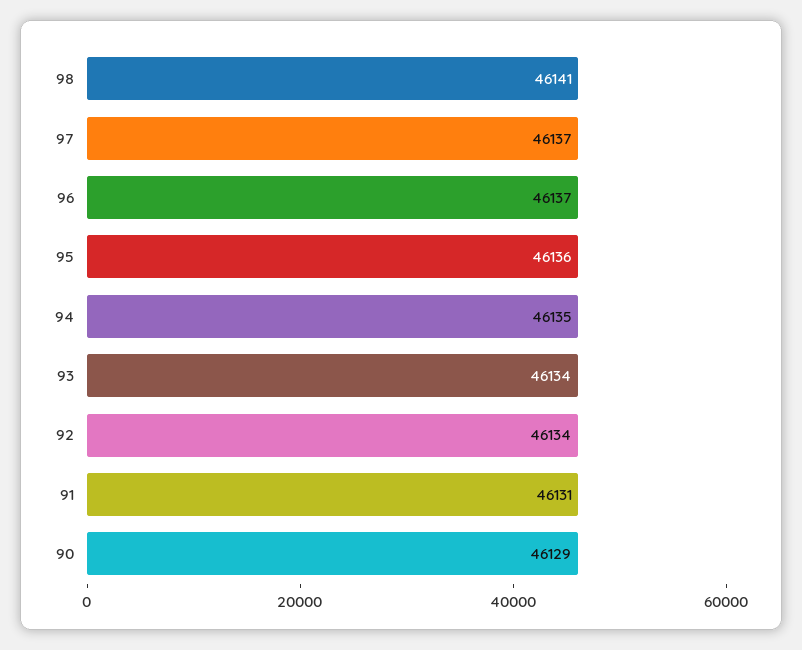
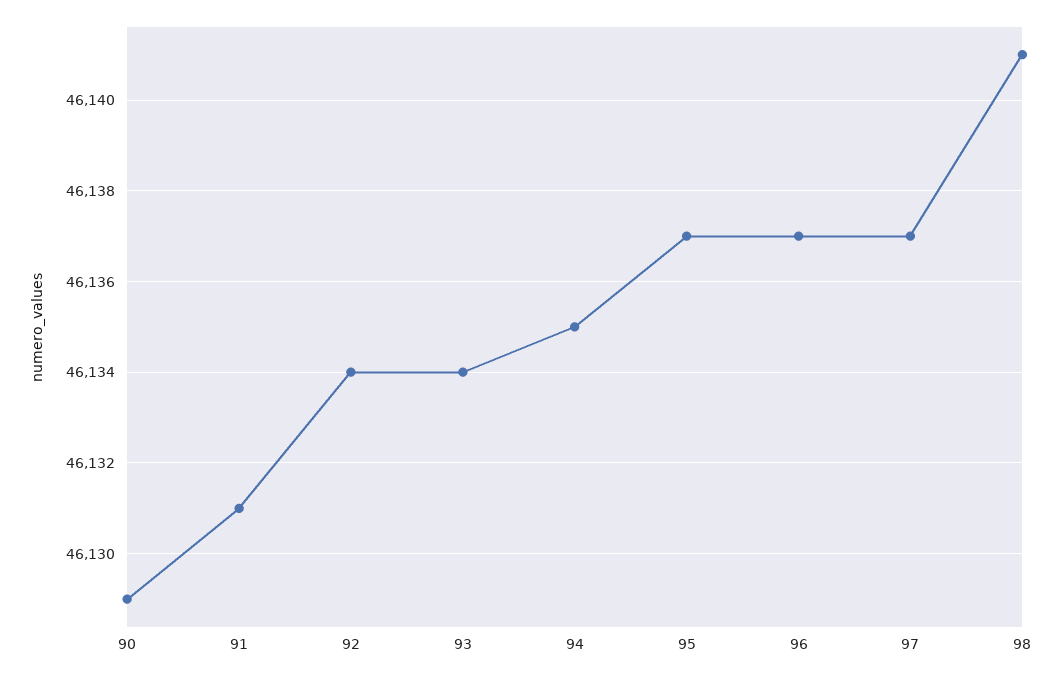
95: 46136 -> 46137

